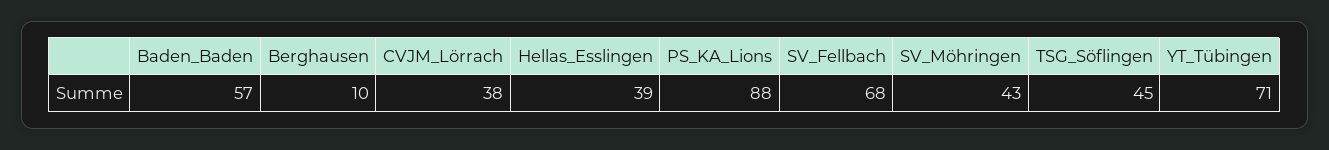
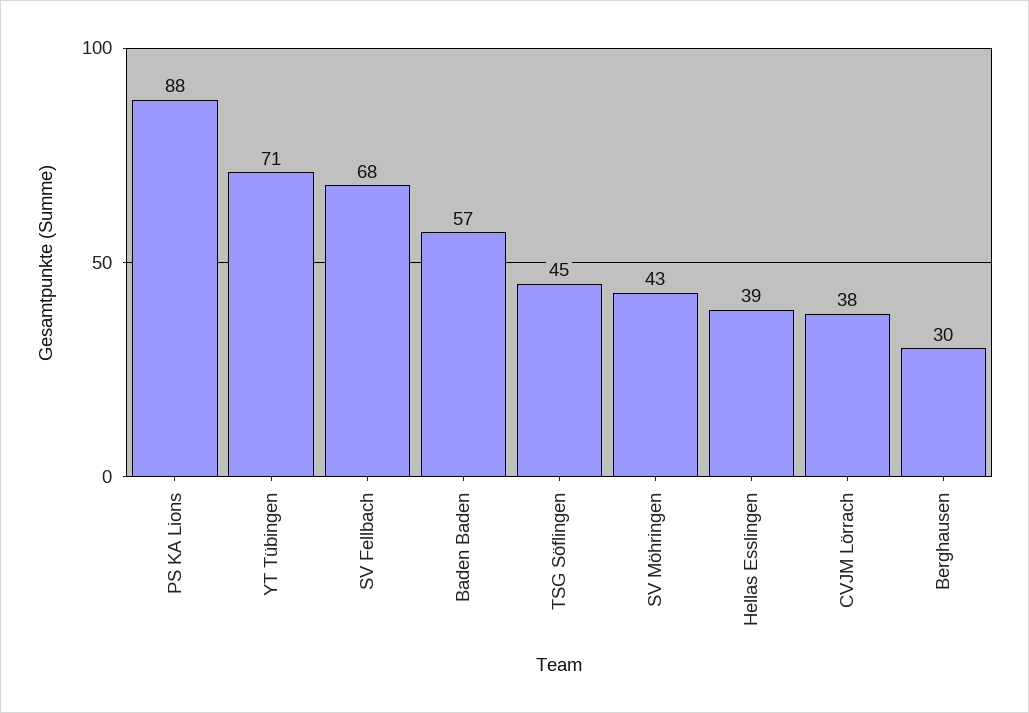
Berghausen: 10 -> 30

